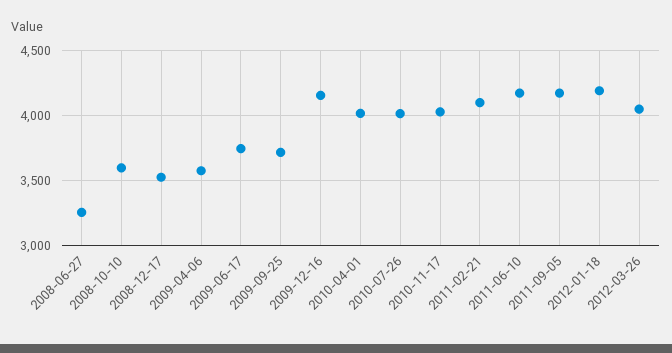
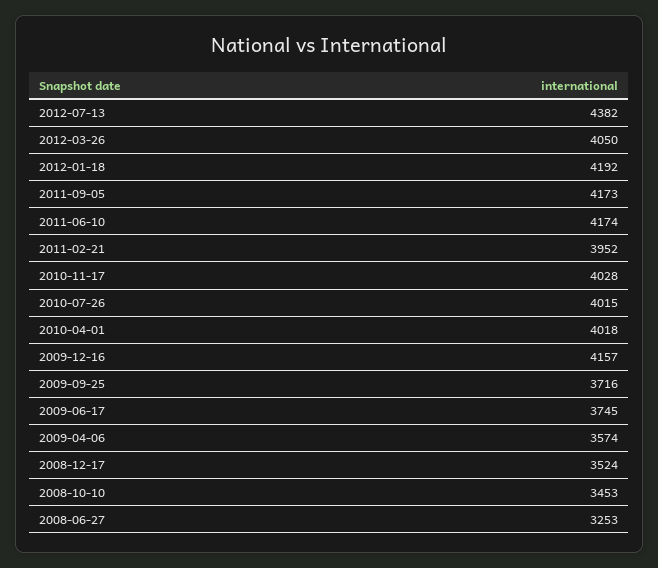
2008-10-10: 3600 -> 3453
2011-02-21: 4100 -> 3952
2012-07-13: none -> 4382

